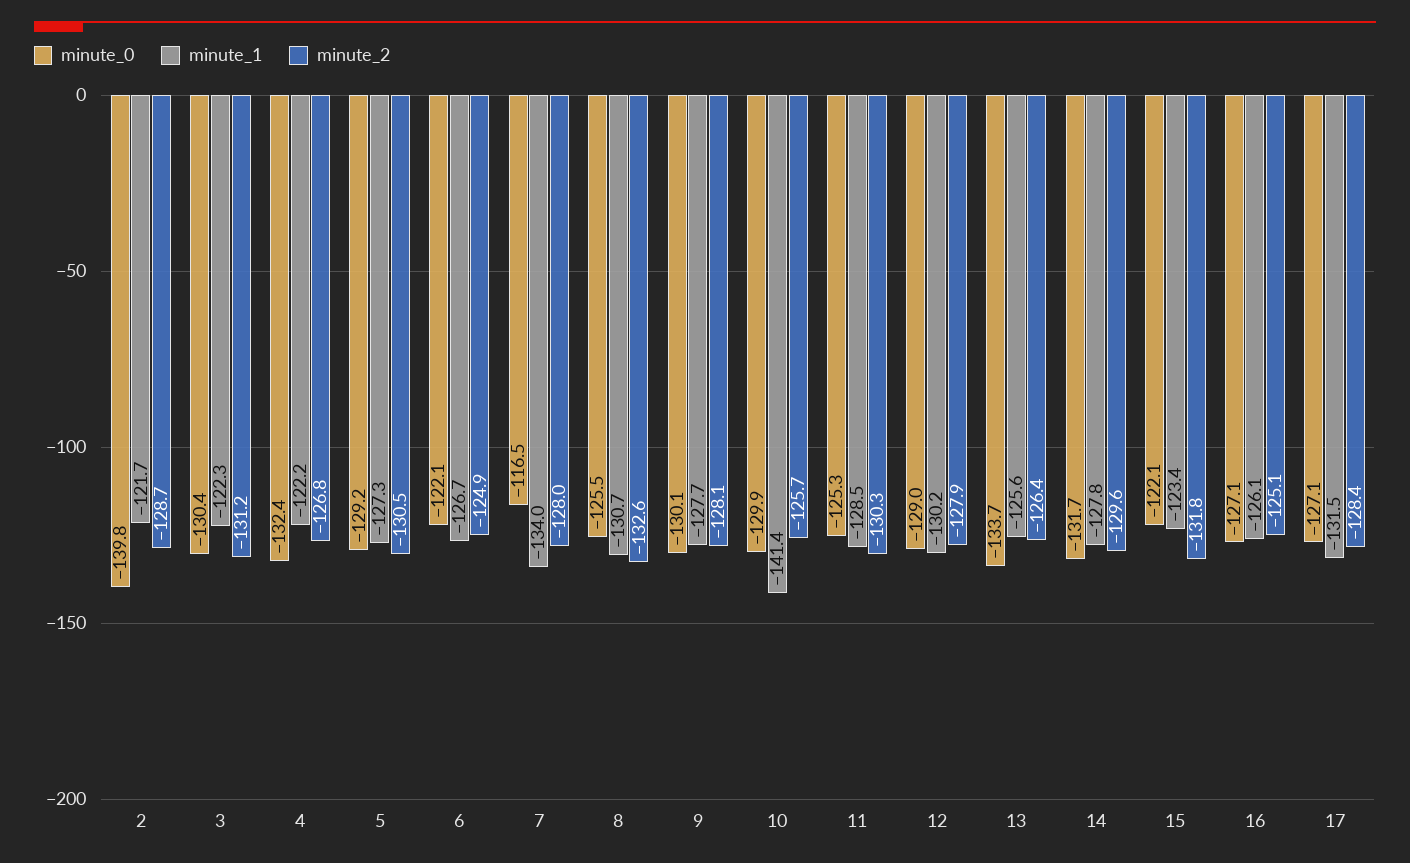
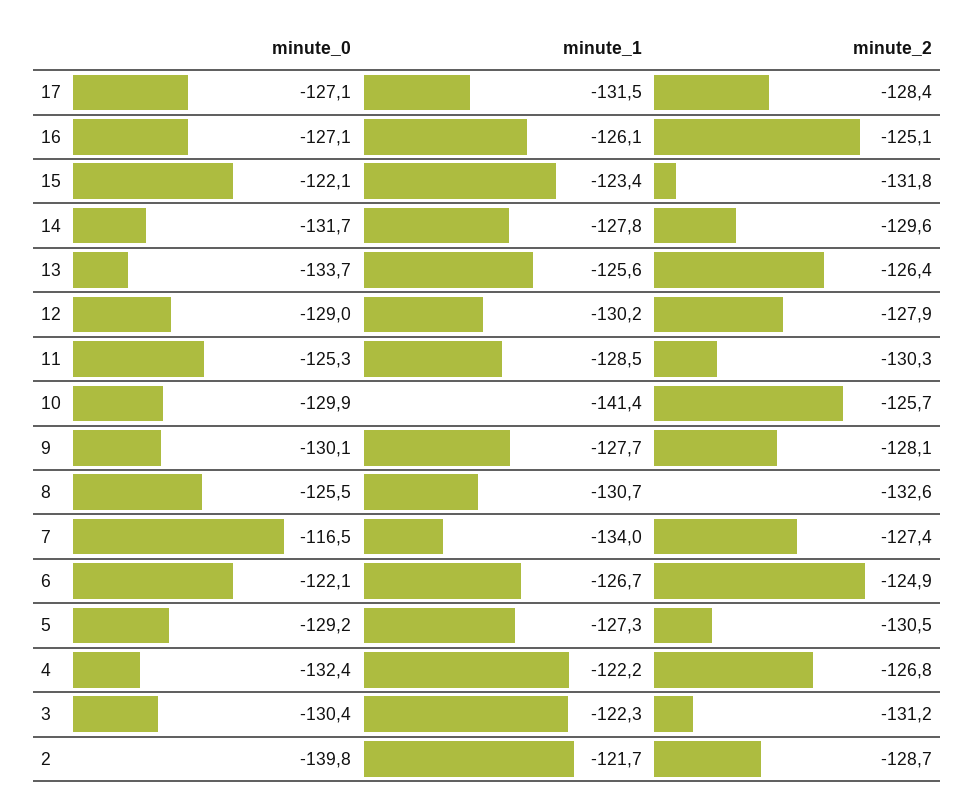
minute_2, 7: -128 -> -127.4

